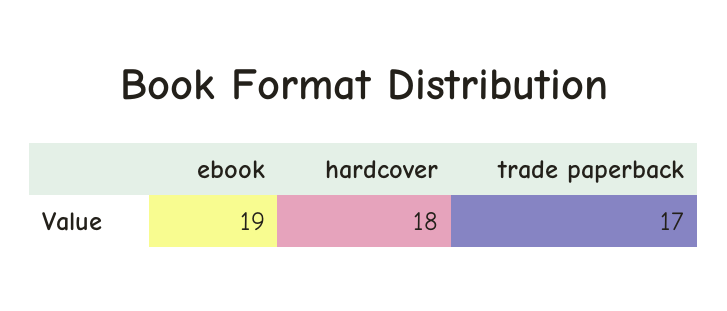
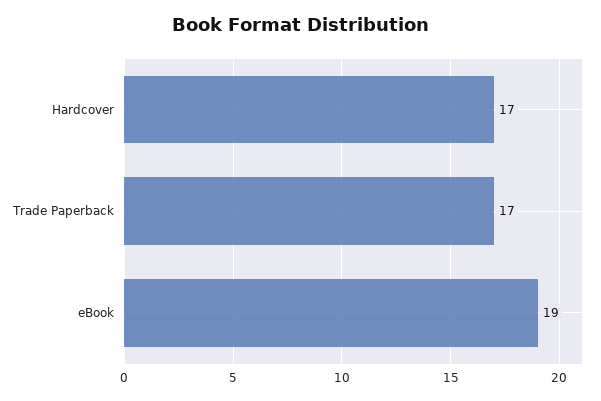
hardcover: 18 -> 17

